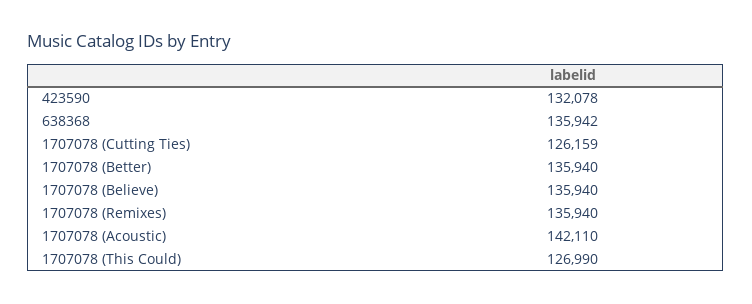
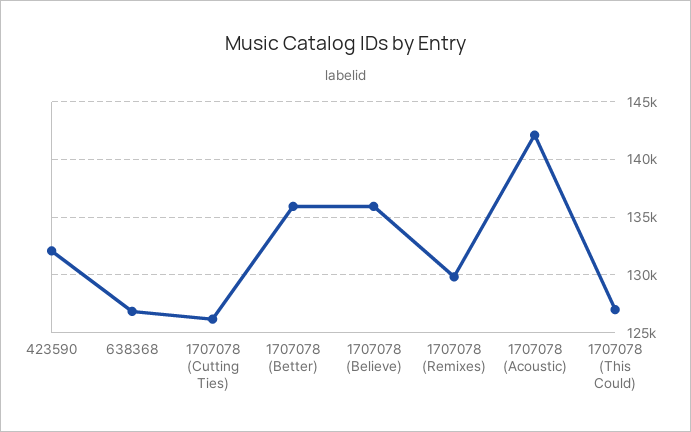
638368: 135942 -> 127000
1707078 (Remixes): 135940 -> 130000

